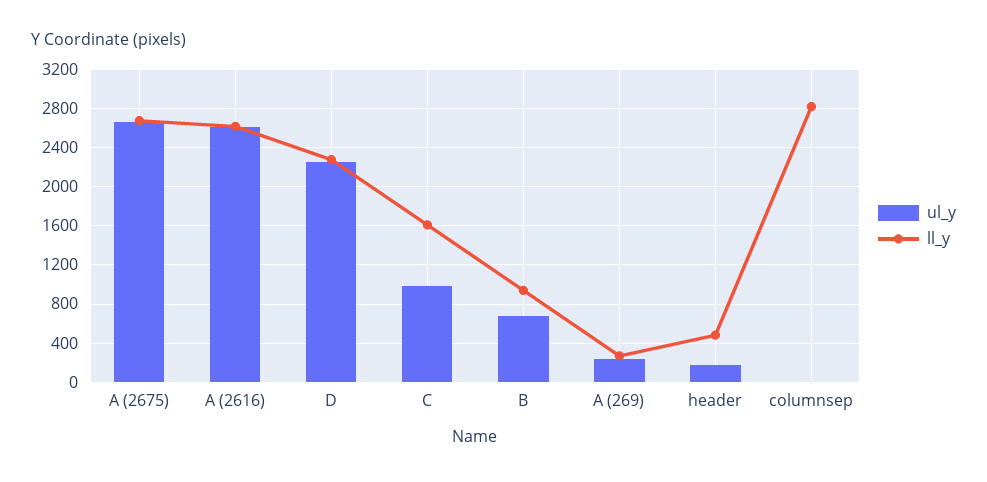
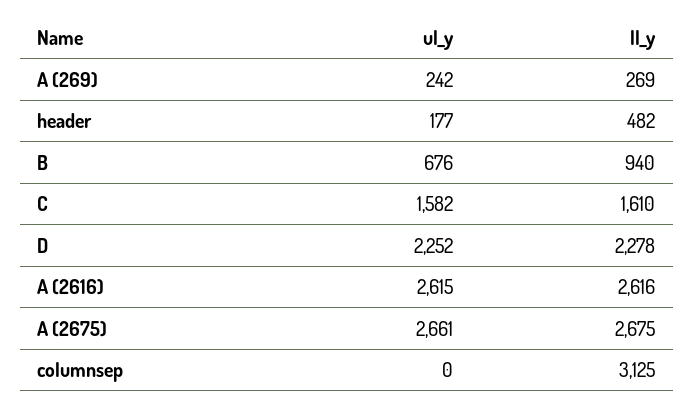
ul_y, C: 1000 -> 1582
ll_y, columnsep: 2800 -> 3125

